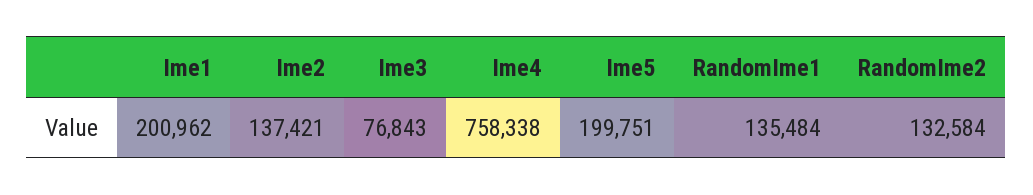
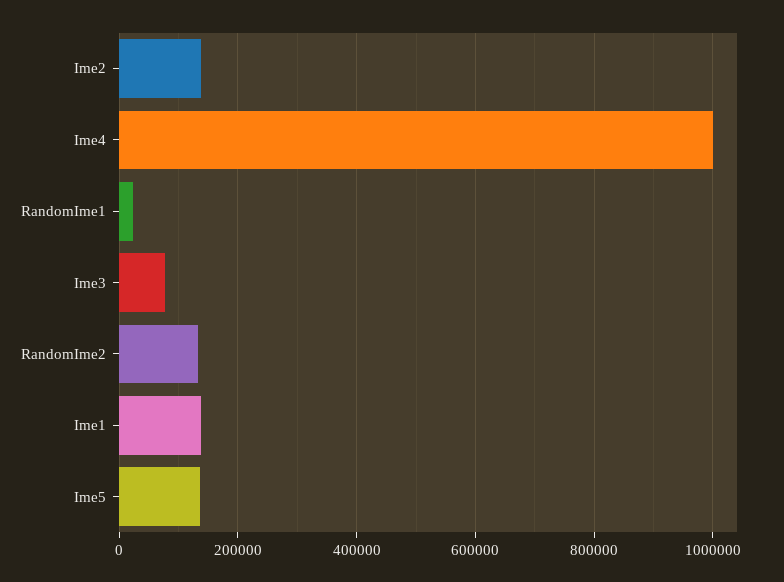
Ime1: 200962 -> 140000
Ime4: 758338 -> 1000000
Ime5: 199751 -> 140000
RandomIme1: 135484 -> 20000

